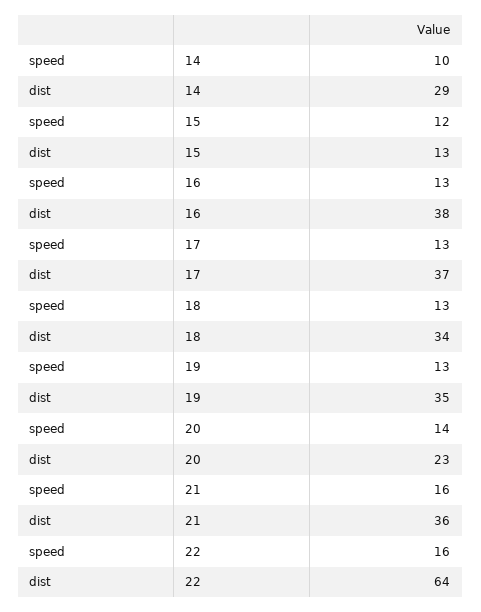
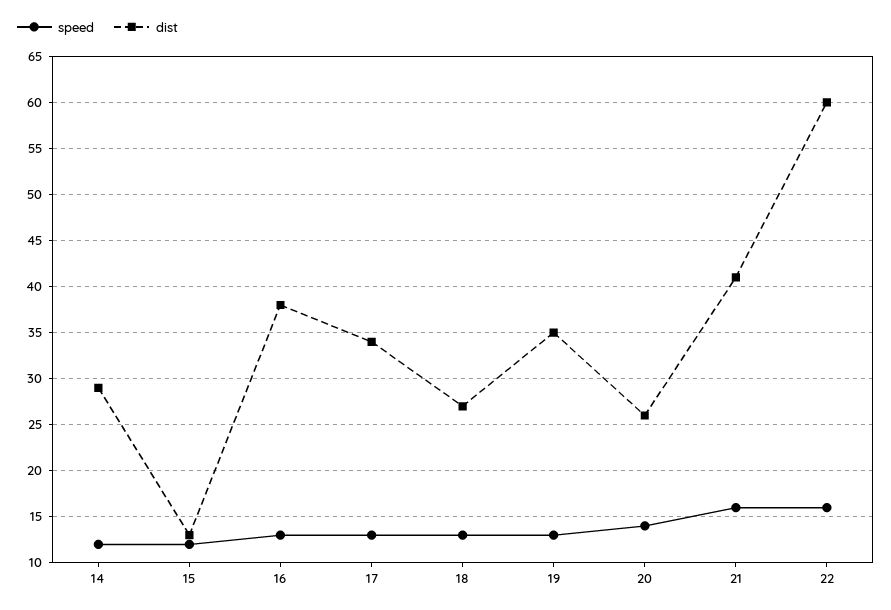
speed, 14: 10 -> 12
dist, 17: 37 -> 34
dist, 18: 34 -> 27
dist, 20: 23 -> 26
dist, 21: 36 -> 41
dist, 22: 64 -> 60

